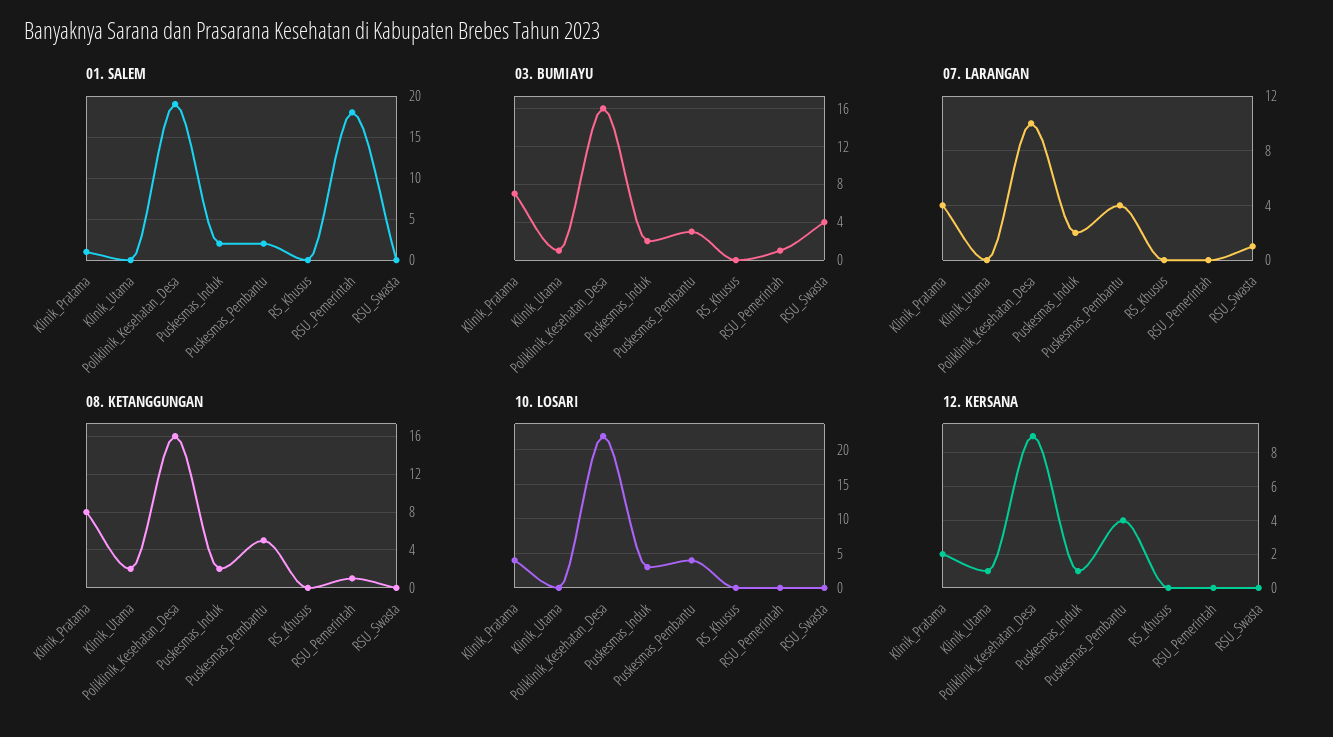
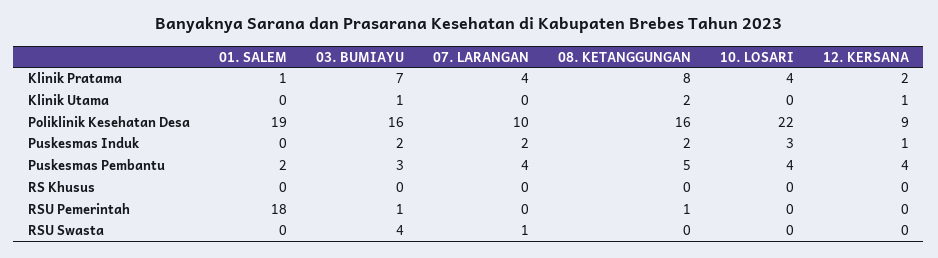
01. SALEM, Puskesmas_Induk: 2 -> 0

